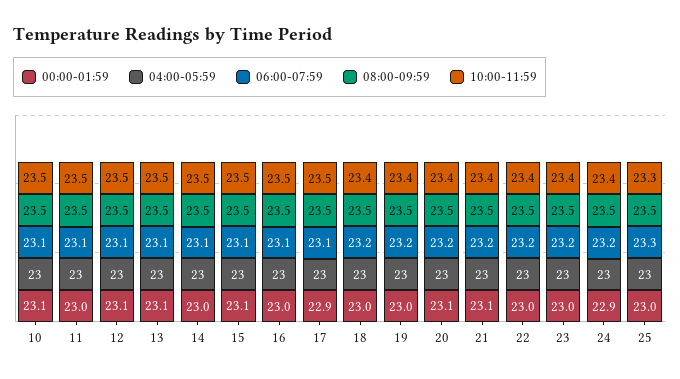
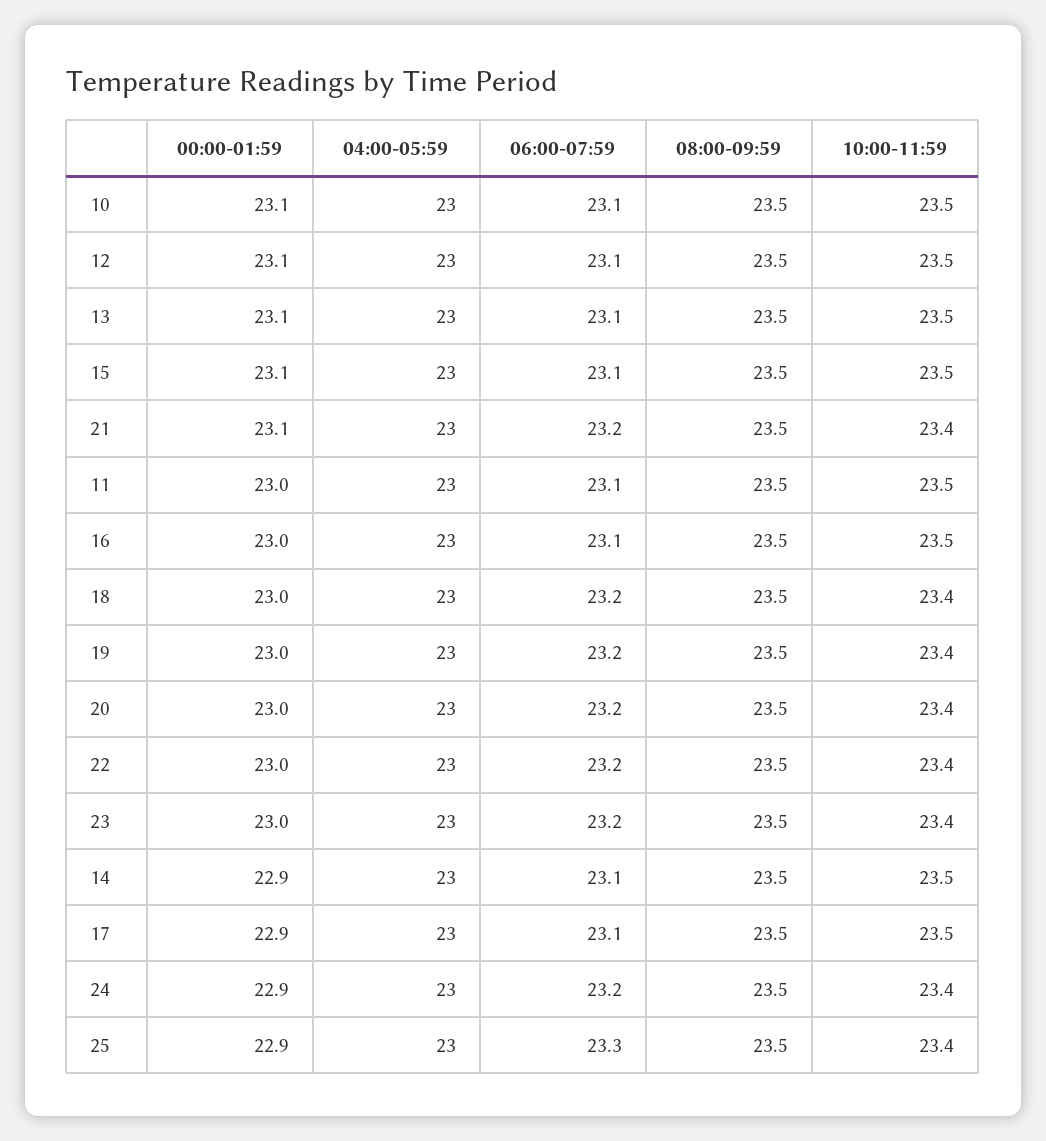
00:00-01:59, 14: 23 -> 22.9
00:00-01:59, 20: 23.1 -> 23
00:00-01:59, 25: 23 -> 22.9
10:00-11:59, 25: 23.3 -> 23.4

